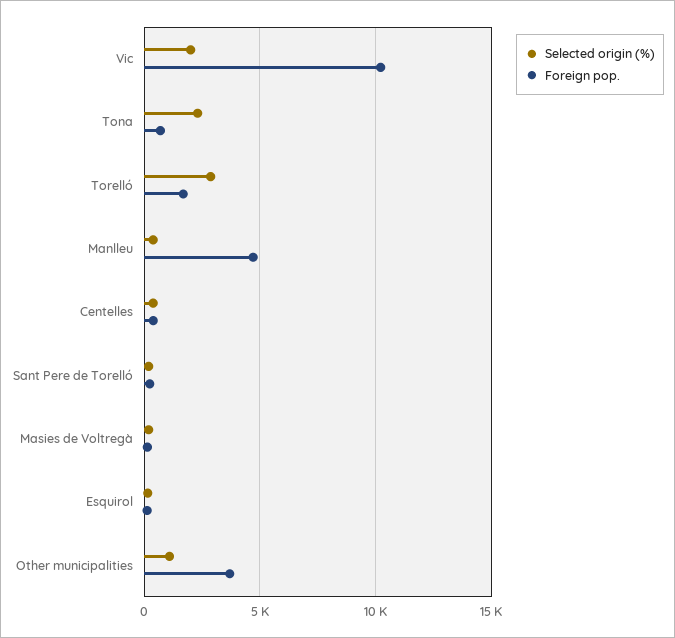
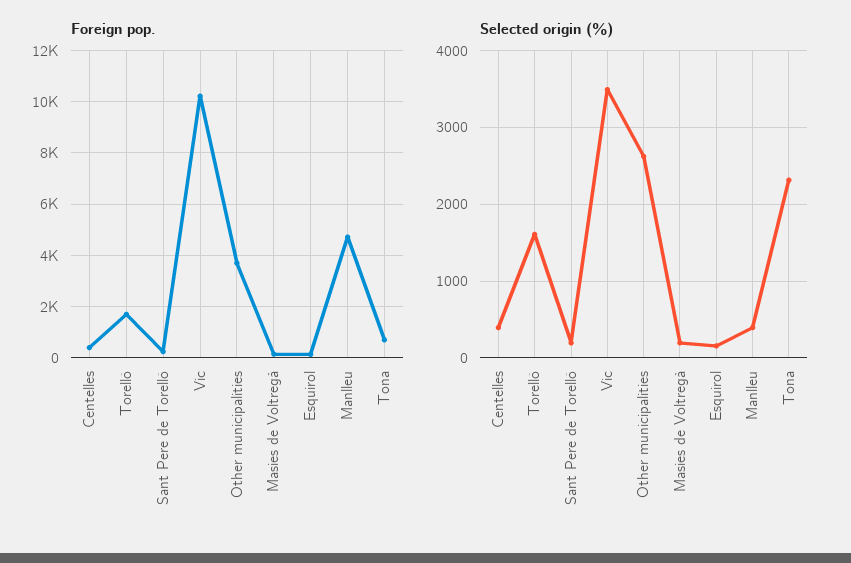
Selected origin (%), Vic: 2000 -> 3500
Selected origin (%), Torelló: 3000 -> 1600
Selected origin (%), Other municipalities: 1000 -> 2600

